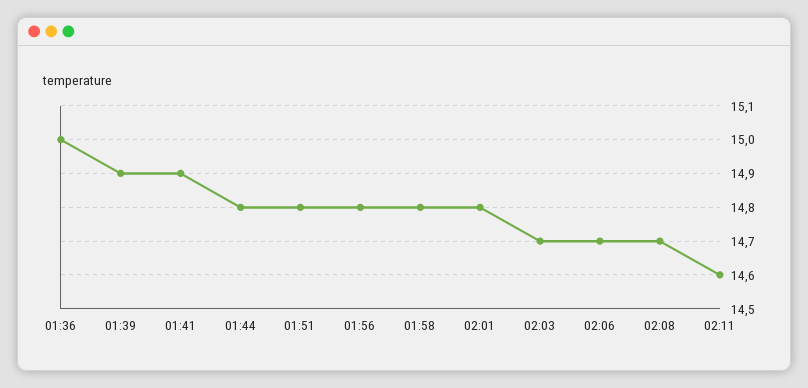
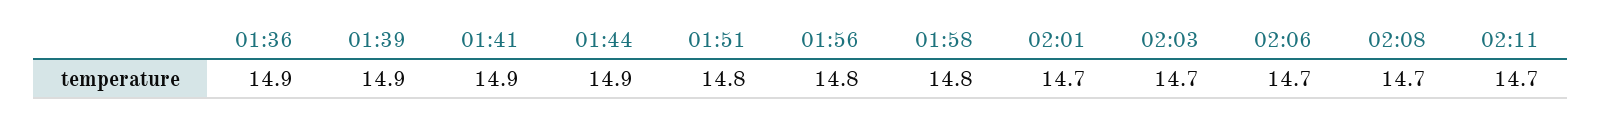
01:36: 15 -> 14.9
01:44: 14.8 -> 14.9
02:01: 14.8 -> 14.7
02:11: 14.6 -> 14.7

